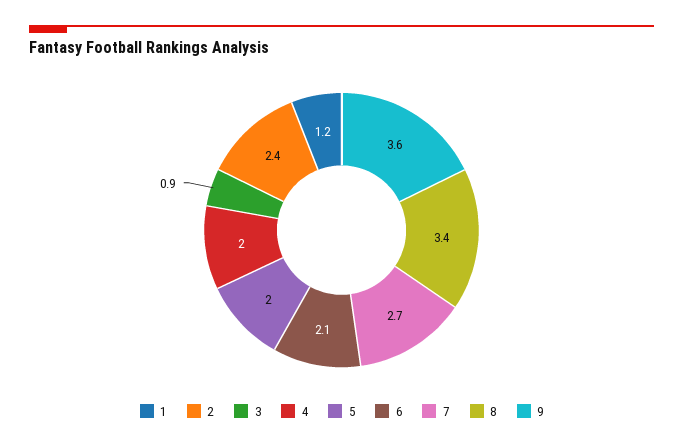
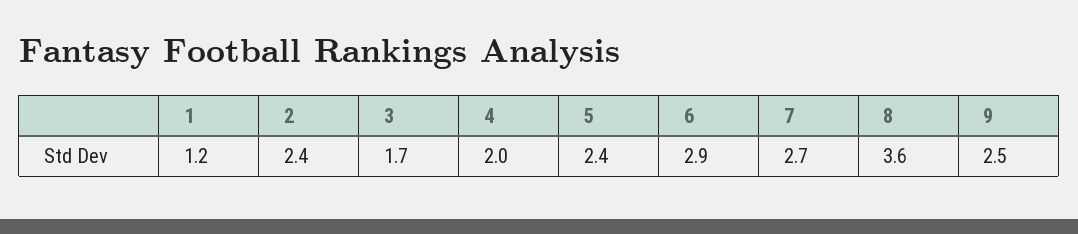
3: 0.9 -> 1.7
5: 2 -> 2.4
6: 2.1 -> 2.9
8: 3.4 -> 3.6
9: 3.6 -> 2.5

